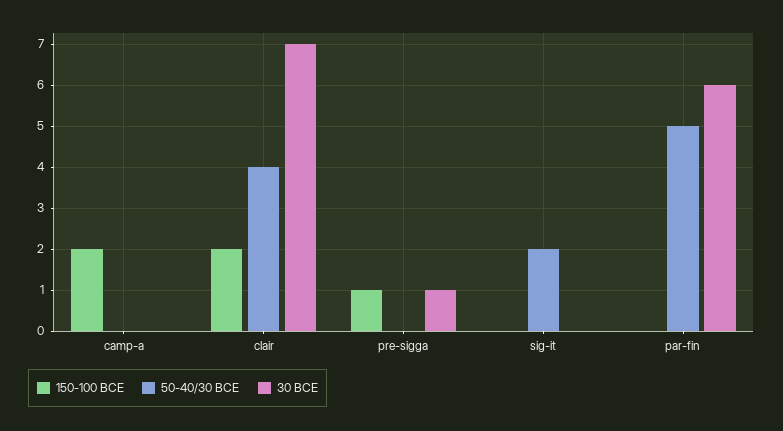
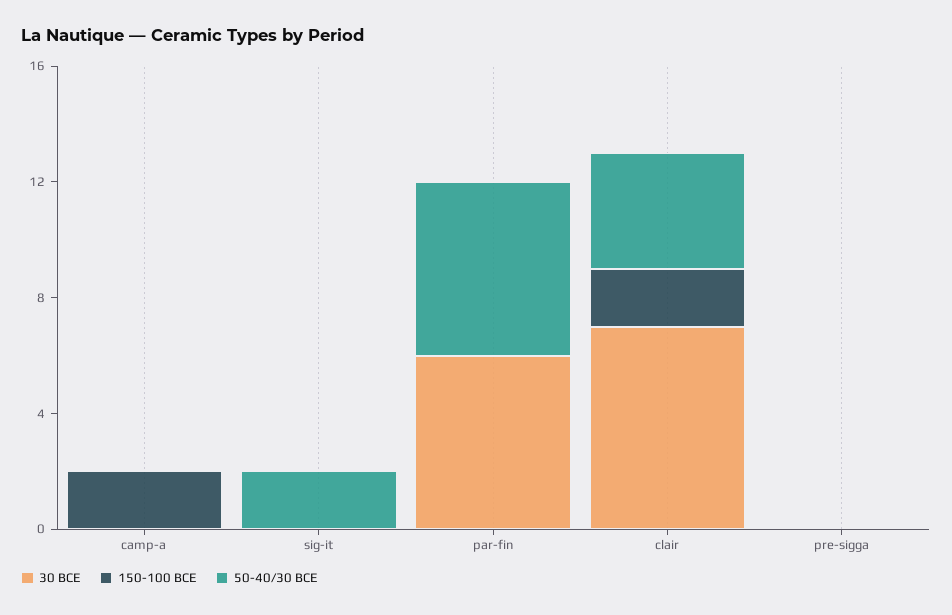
150-100 BCE, pre-sigga: 1 -> 0
30 BCE, pre-sigga: 1 -> 0
50-40/30 BCE, par-fin: 5 -> 6

